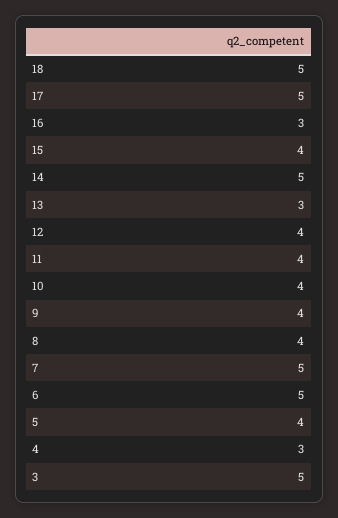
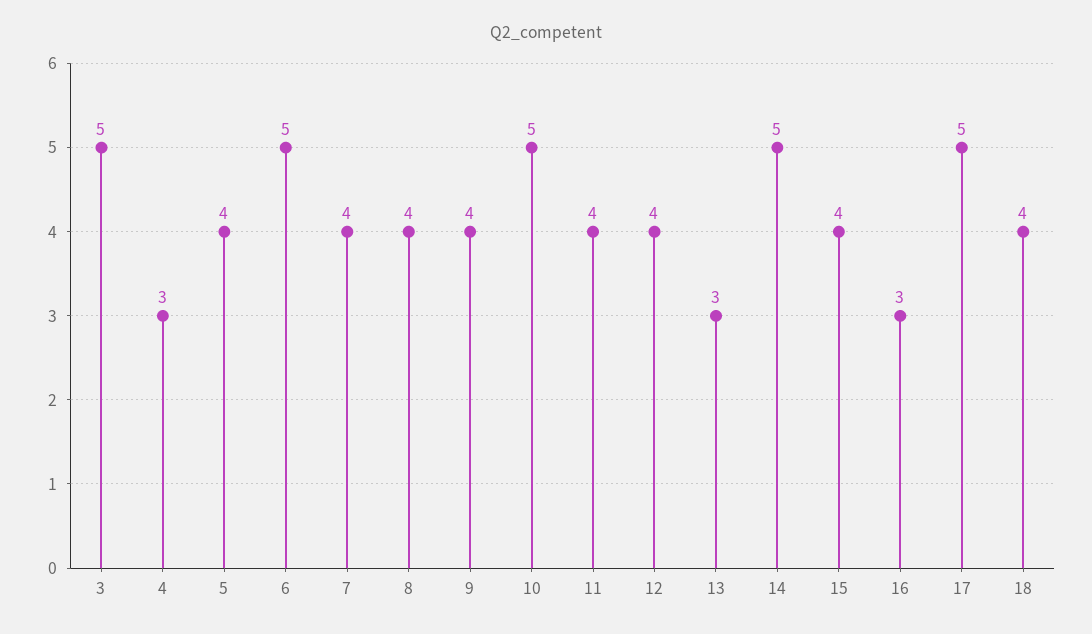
18: 5 -> 4
10: 4 -> 5
7: 5 -> 4

